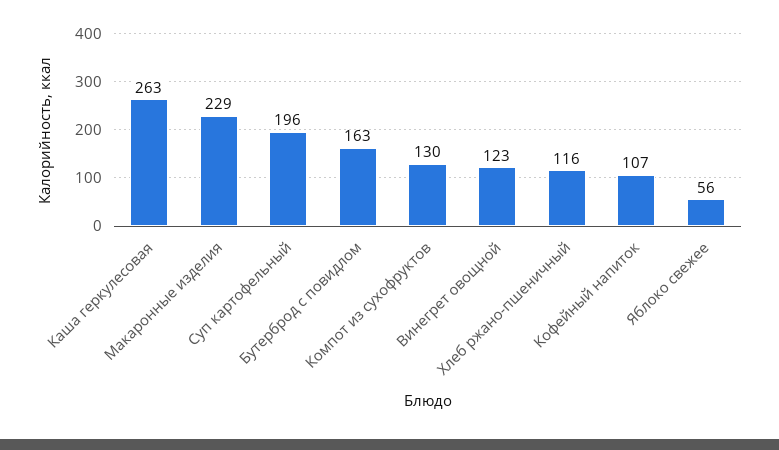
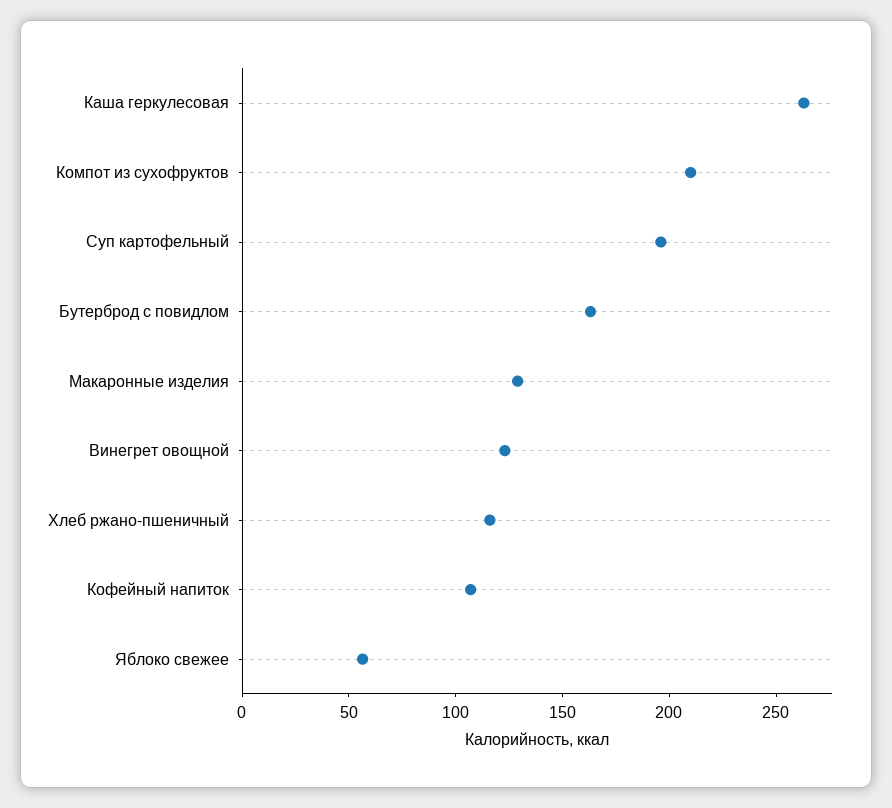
Макаронные изделия: 229 -> 130
Компот из сухофруктов: 130 -> 210

